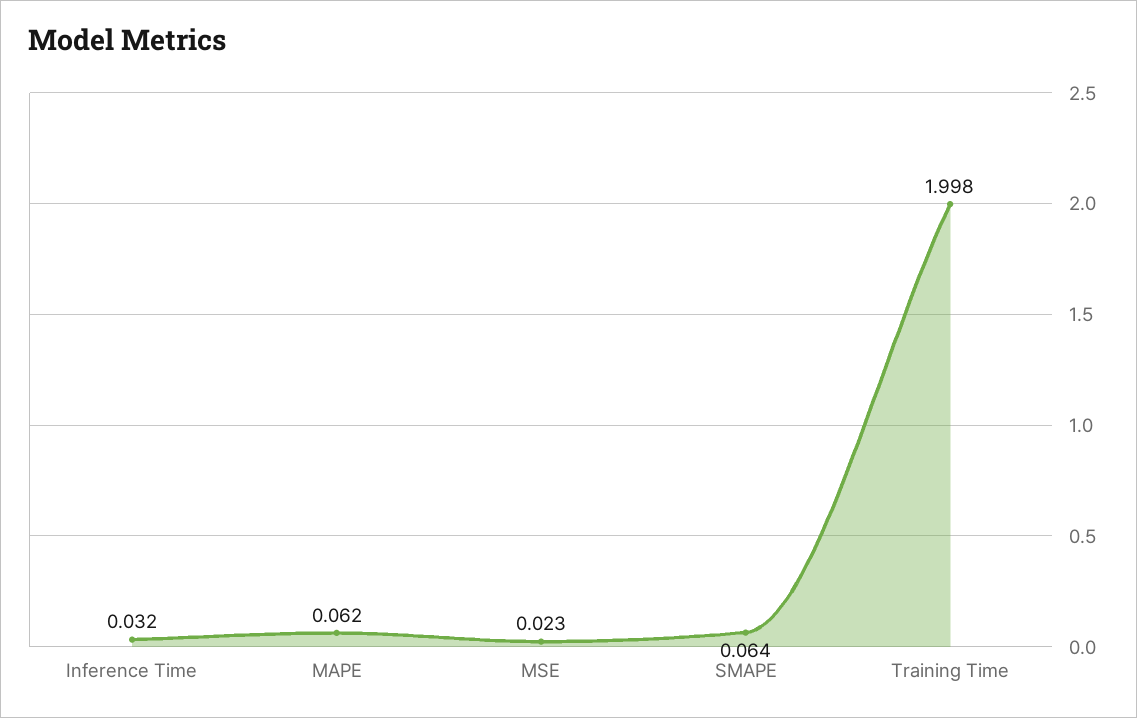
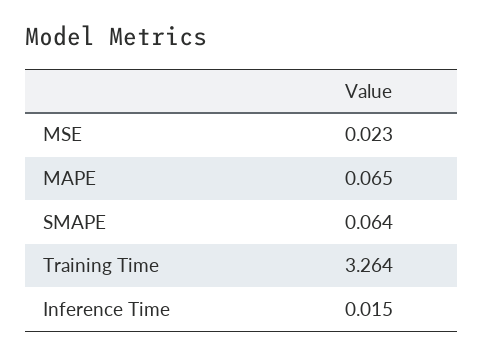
Inference Time: 0.032 -> 0.015
MAPE: 0.062 -> 0.065
Training Time: 1.998 -> 3.264

